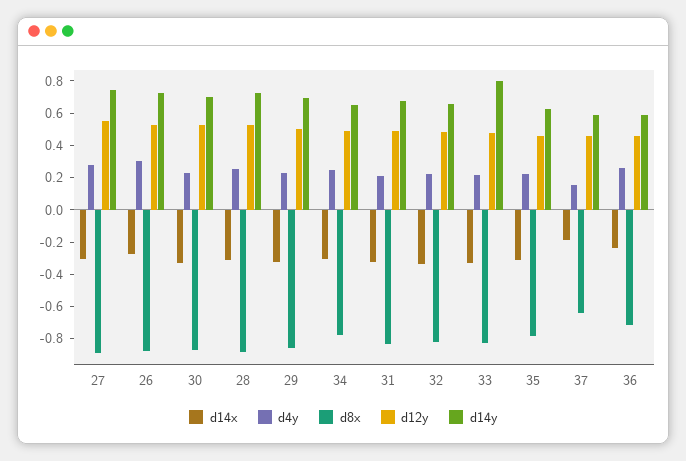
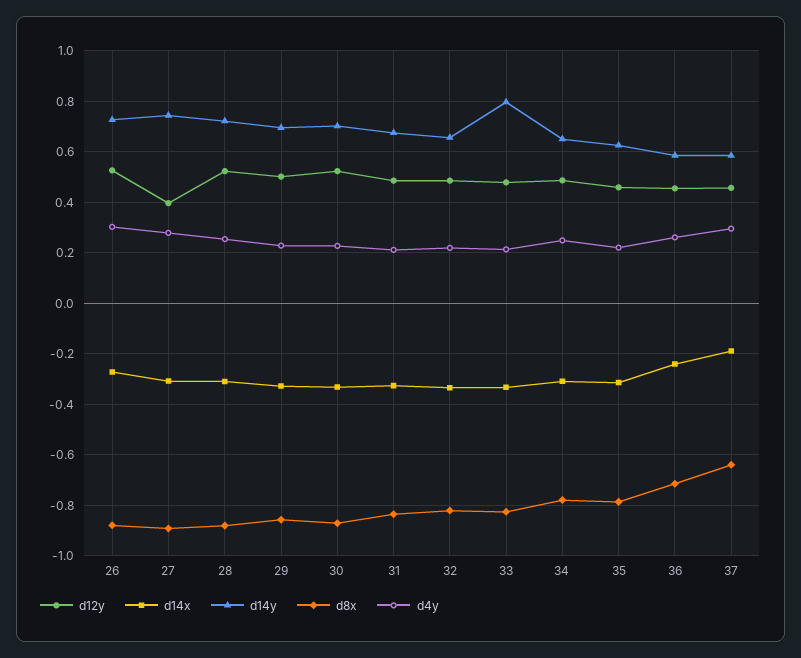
d12y, 27: 0.55 -> 0.4
d4y, 37: 0.15 -> 0.3

